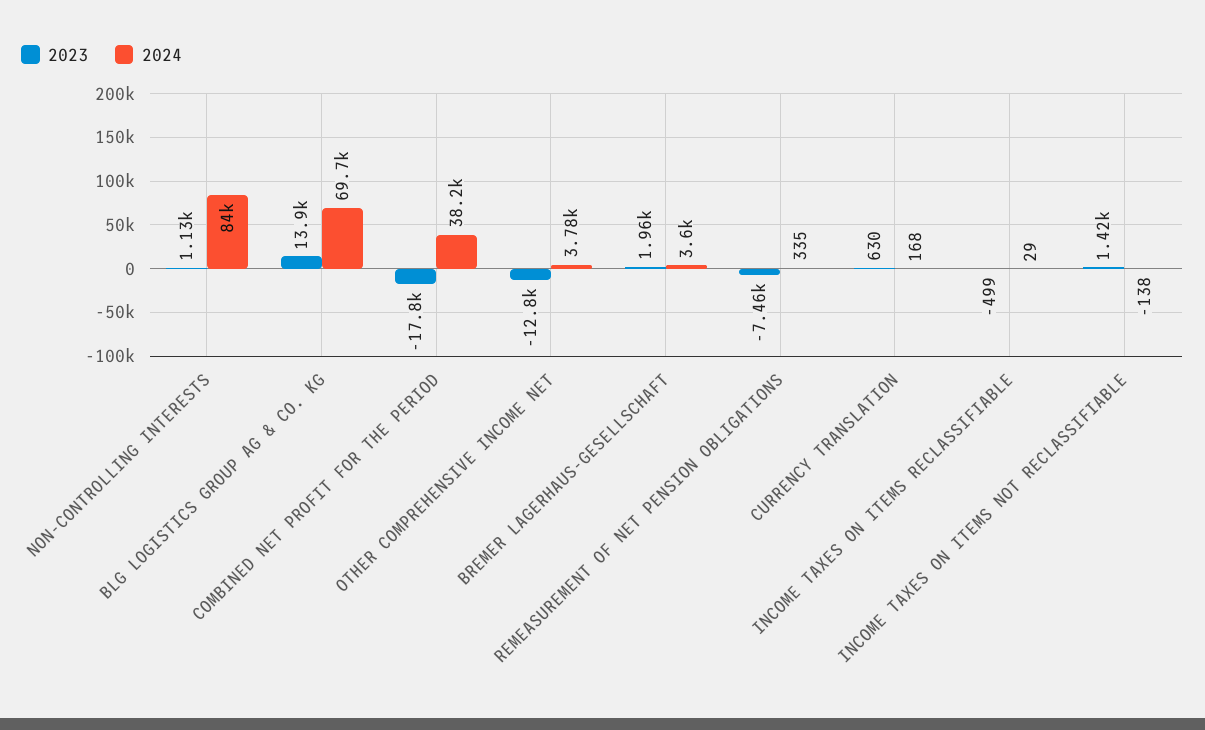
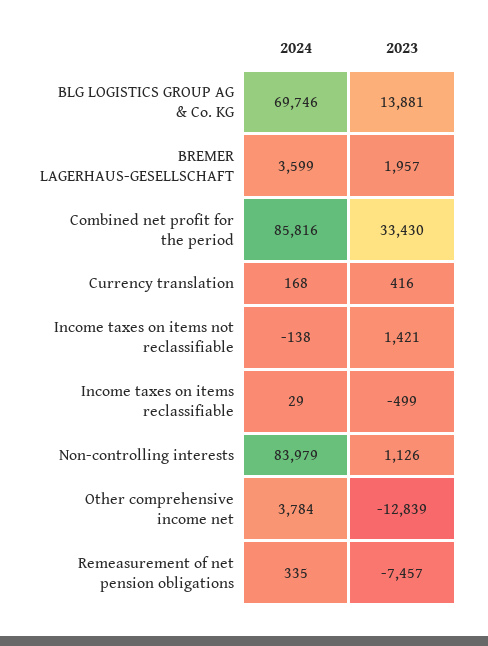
2023, COMBINED NET PROFIT FOR THE PERIOD: -17800 -> 33430
2024, COMBINED NET PROFIT FOR THE PERIOD: 38200 -> 85816
2023, CURRENCY TRANSLATION: 630 -> 416

